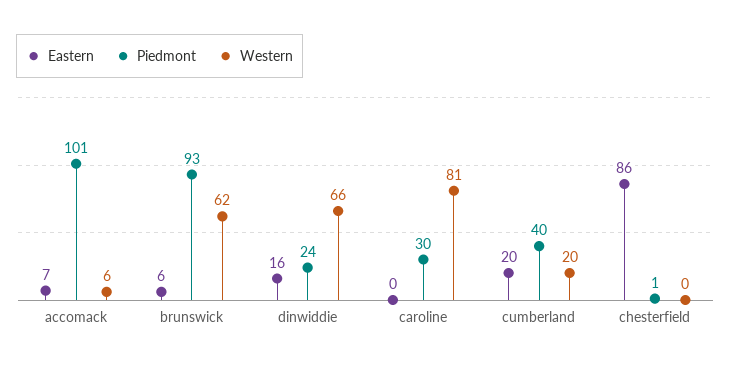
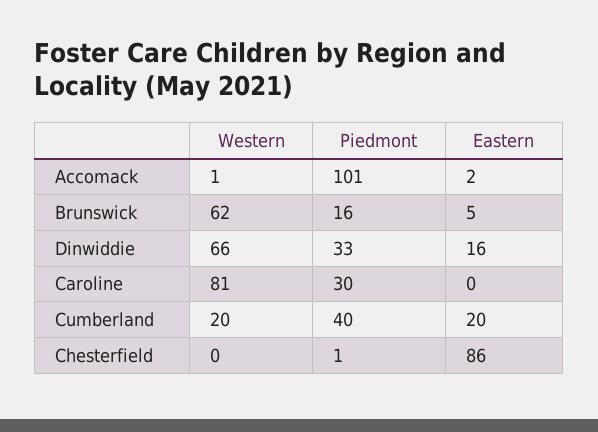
Eastern, accomack: 7 -> 2
Western, accomack: 6 -> 1
Eastern, brunswick: 6 -> 5
Piedmont, brunswick: 93 -> 16
Piedmont, dinwiddie: 24 -> 33

